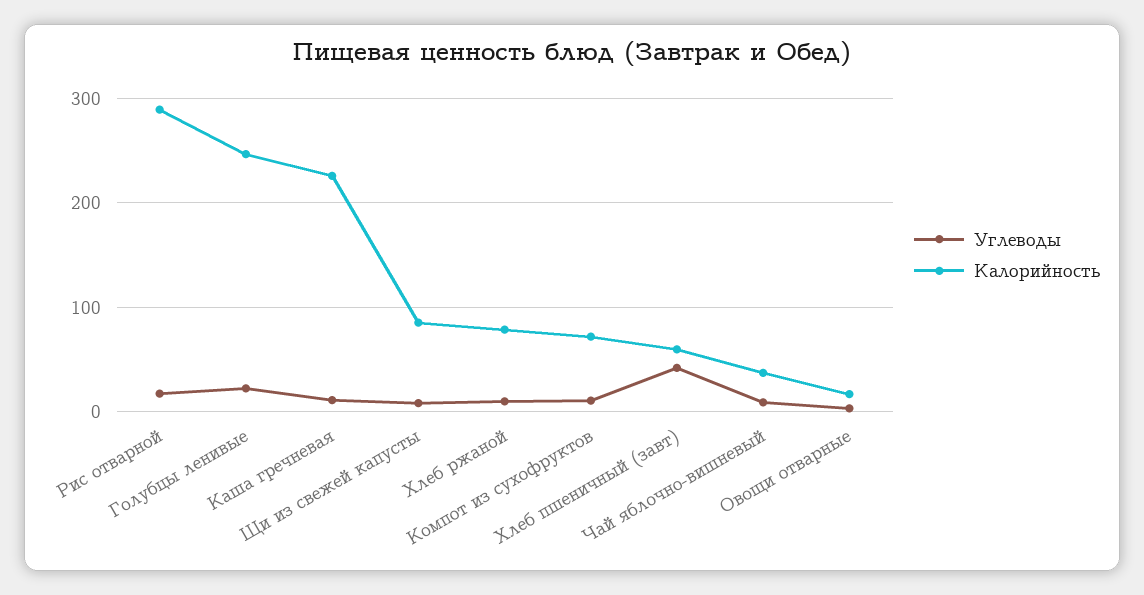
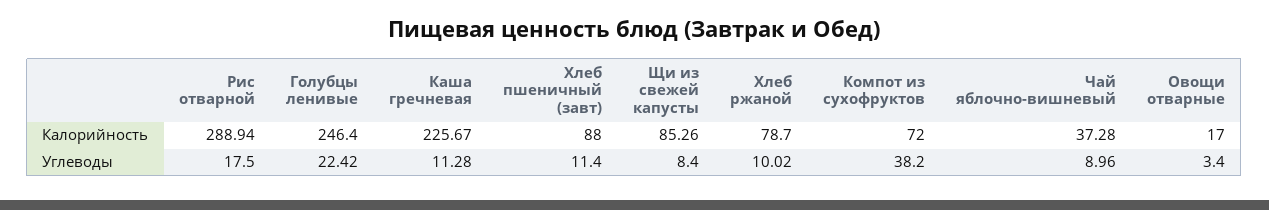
Углеводы, Компот из сухофруктов: 10 -> 38.2
Углеводы, Хлеб пшеничный (завт): 40 -> 11.4
Калорийность, Хлеб пшеничный (завт): 60 -> 88

